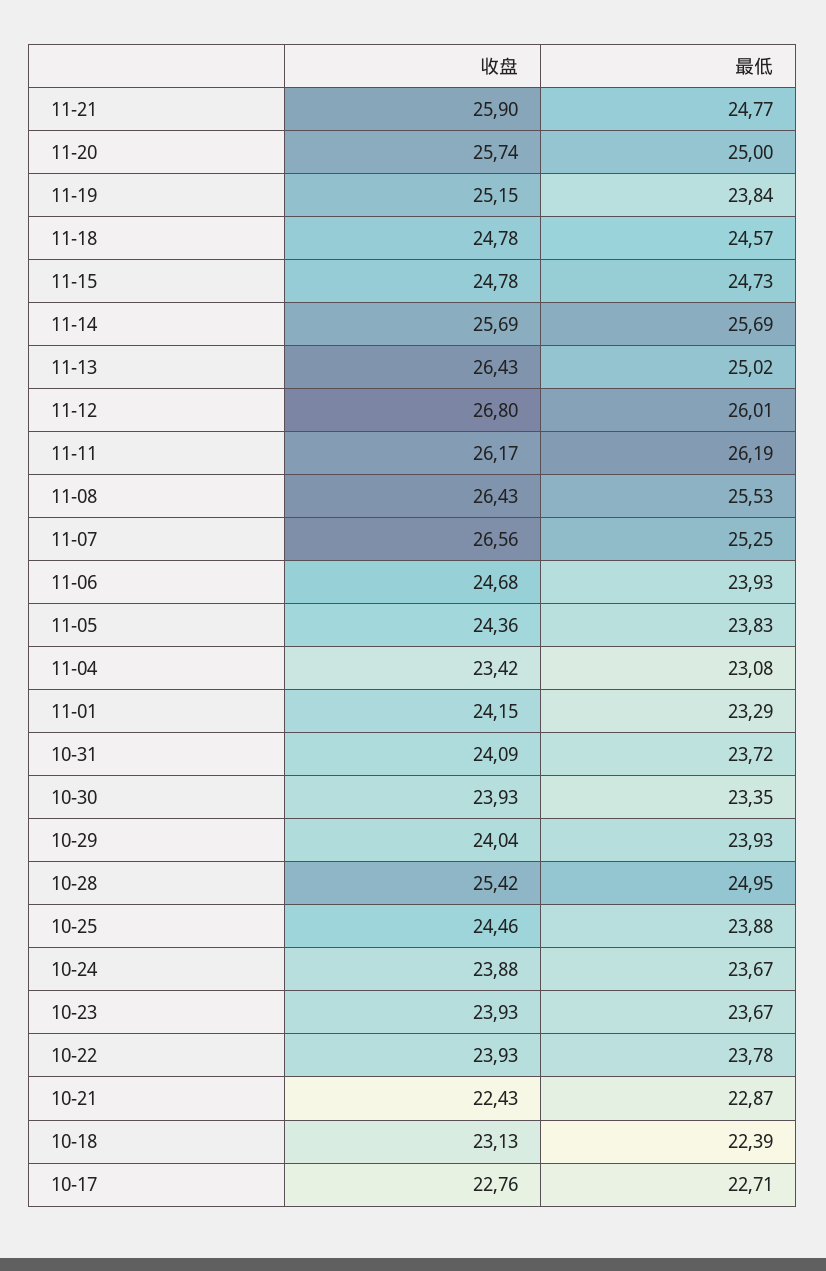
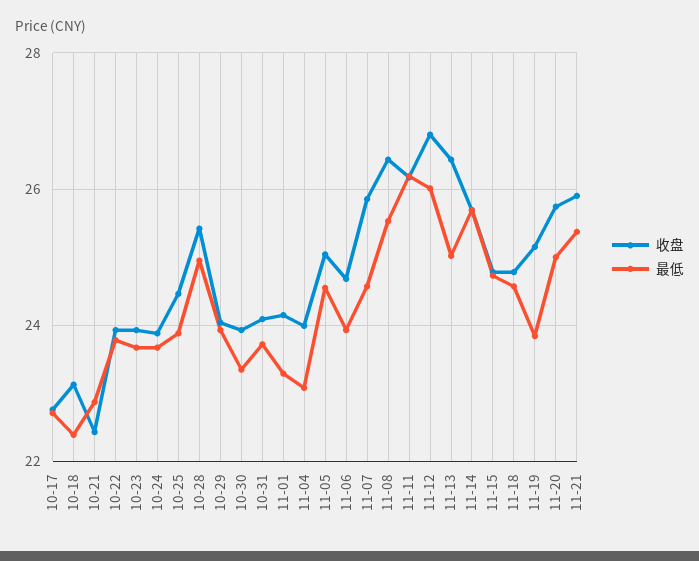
最低, 11-21: 24.77 -> 25.4
收盘, 11-07: 26.56 -> 25.8
最低, 11-07: 25.25 -> 24.6
收盘, 11-05: 24.36 -> 25
最低, 11-05: 23.83 -> 24.6
收盘, 11-04: 23.42 -> 24

